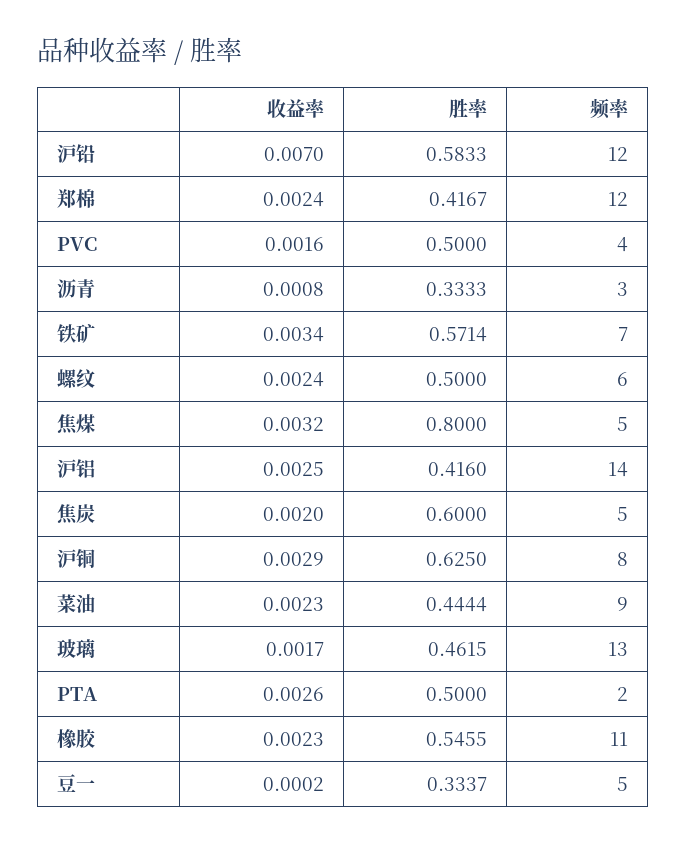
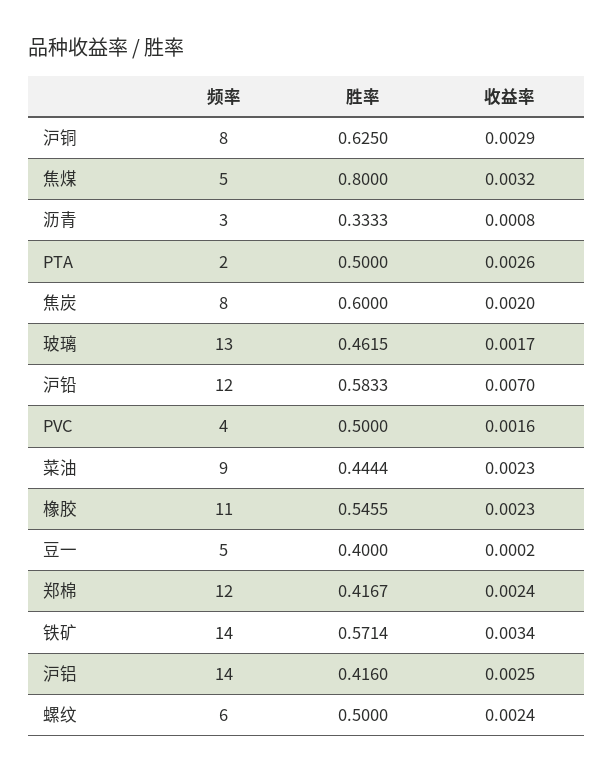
频率, 铁矿: 7 -> 14
频率, 焦炭: 5 -> 8
胜率, 豆一: 0.3337 -> 0.4

